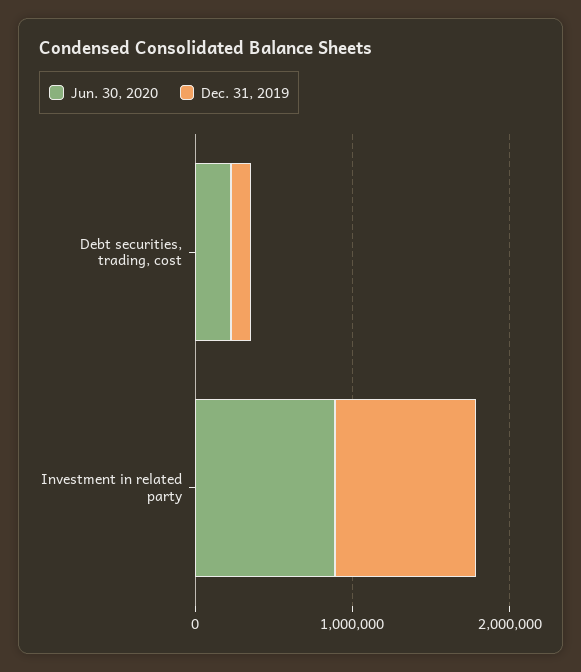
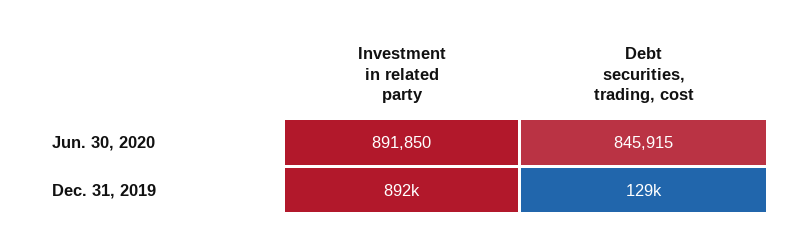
Jun. 30, 2020, Debt securities, trading, cost: 200000 -> 845915

